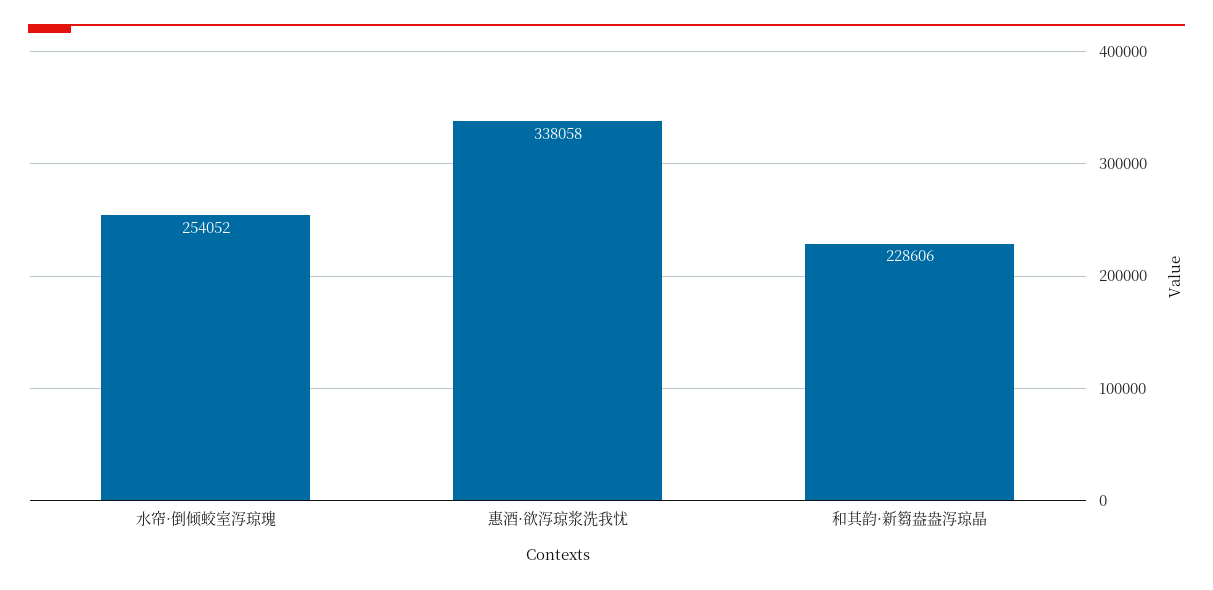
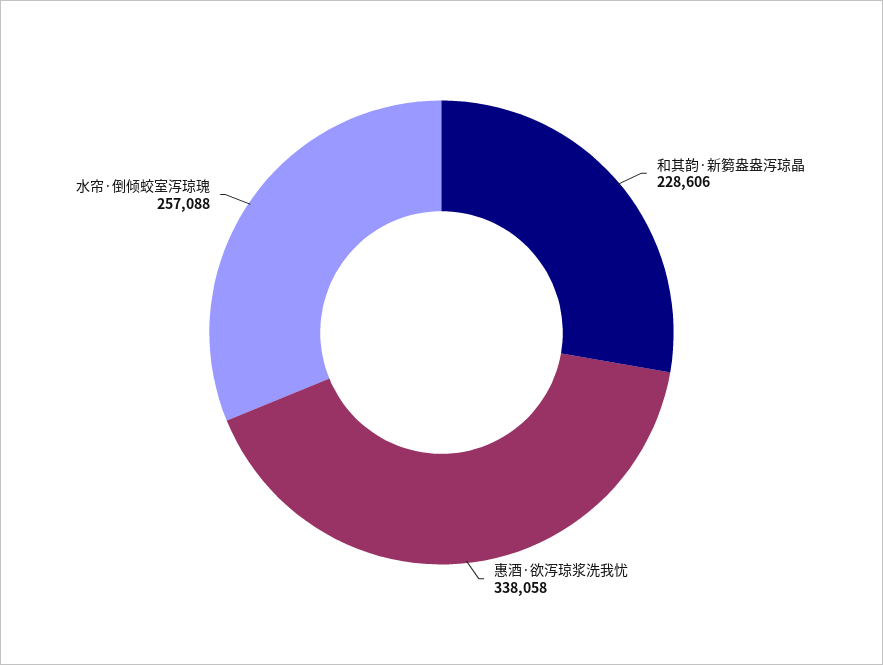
水帘·倒倾蛟室泻琼瑰: 254052 -> 257088

